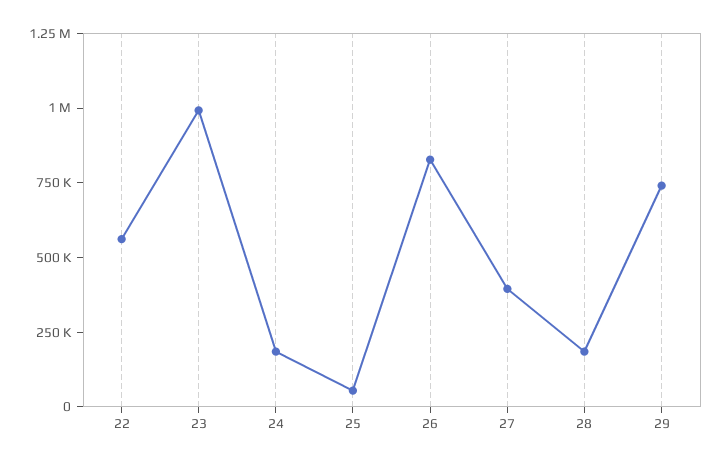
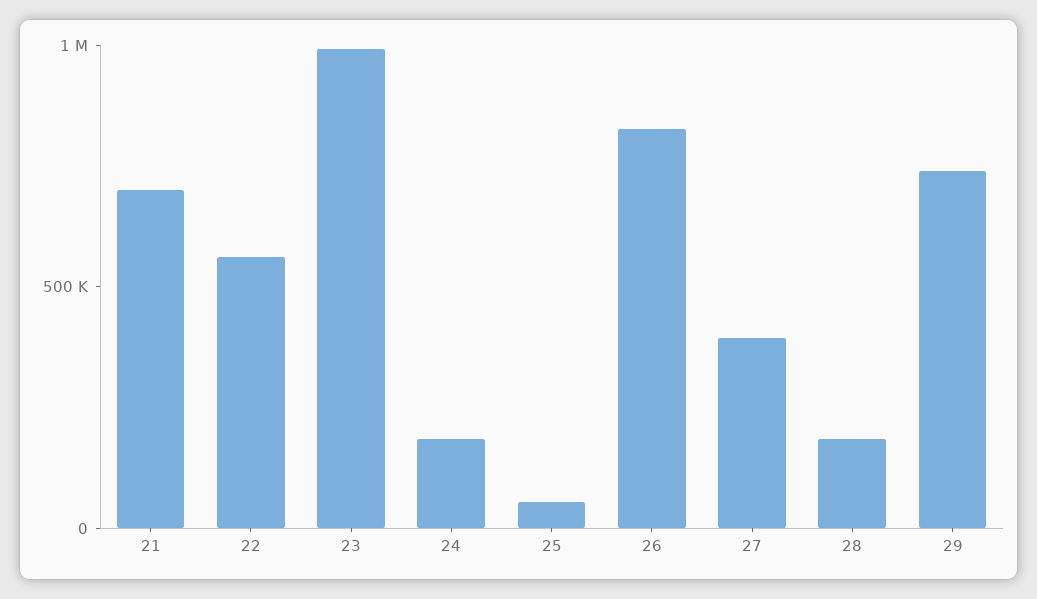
21: none -> 700000

